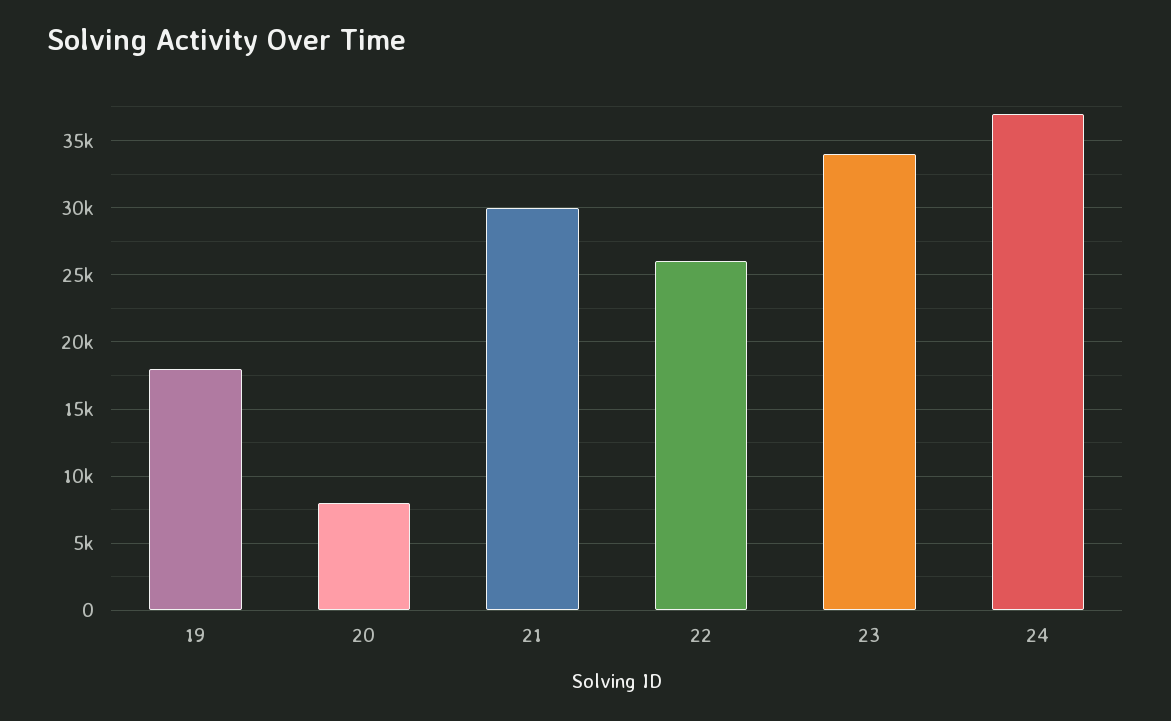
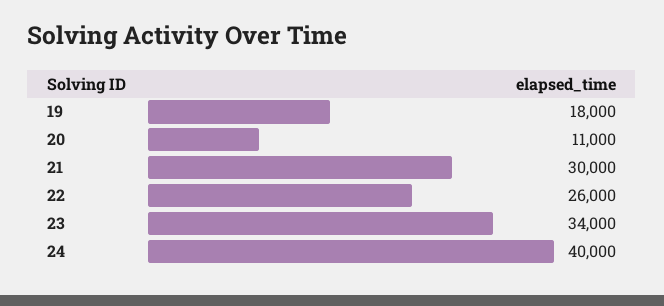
20: 8000 -> 11000
24: 37000 -> 40000

